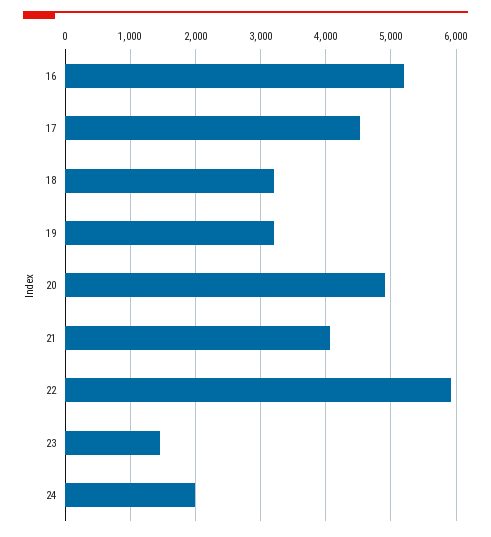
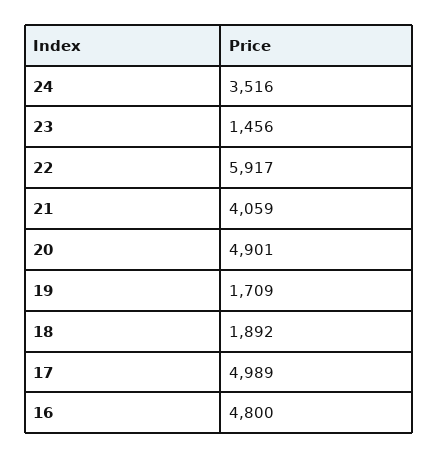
16: 5200 -> 4800
17: 4500 -> 4989
18: 3200 -> 1892
19: 3200 -> 1709
24: 2000 -> 3516

